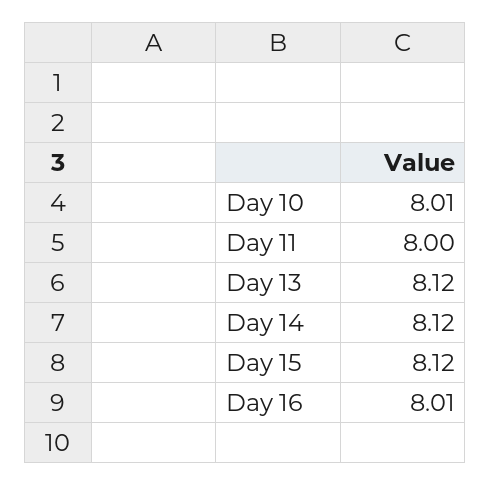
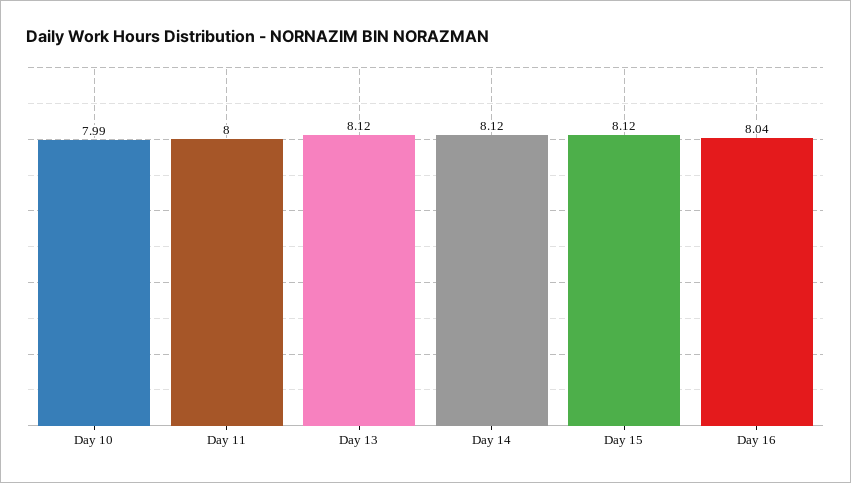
Day 10: 8.01 -> 7.99
Day 16: 8.01 -> 8.04

